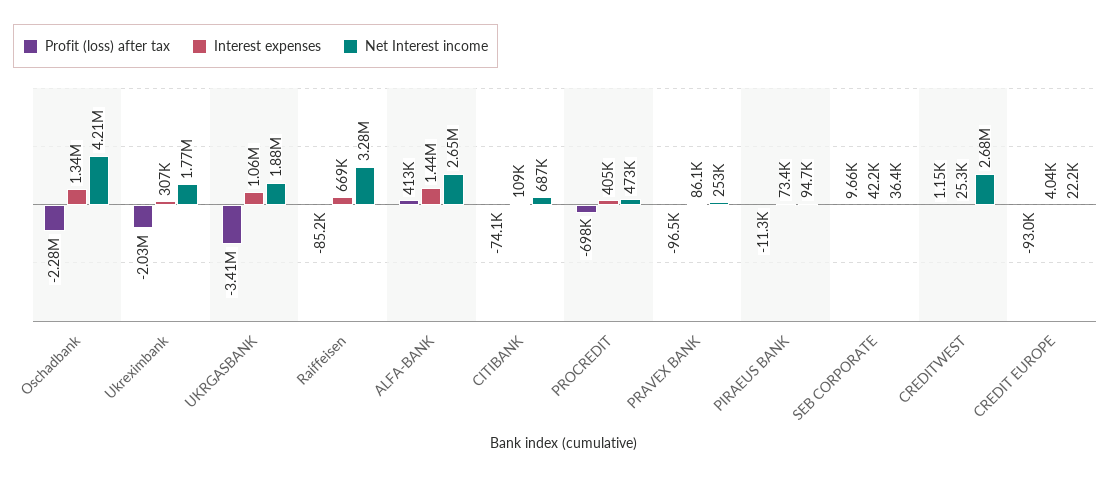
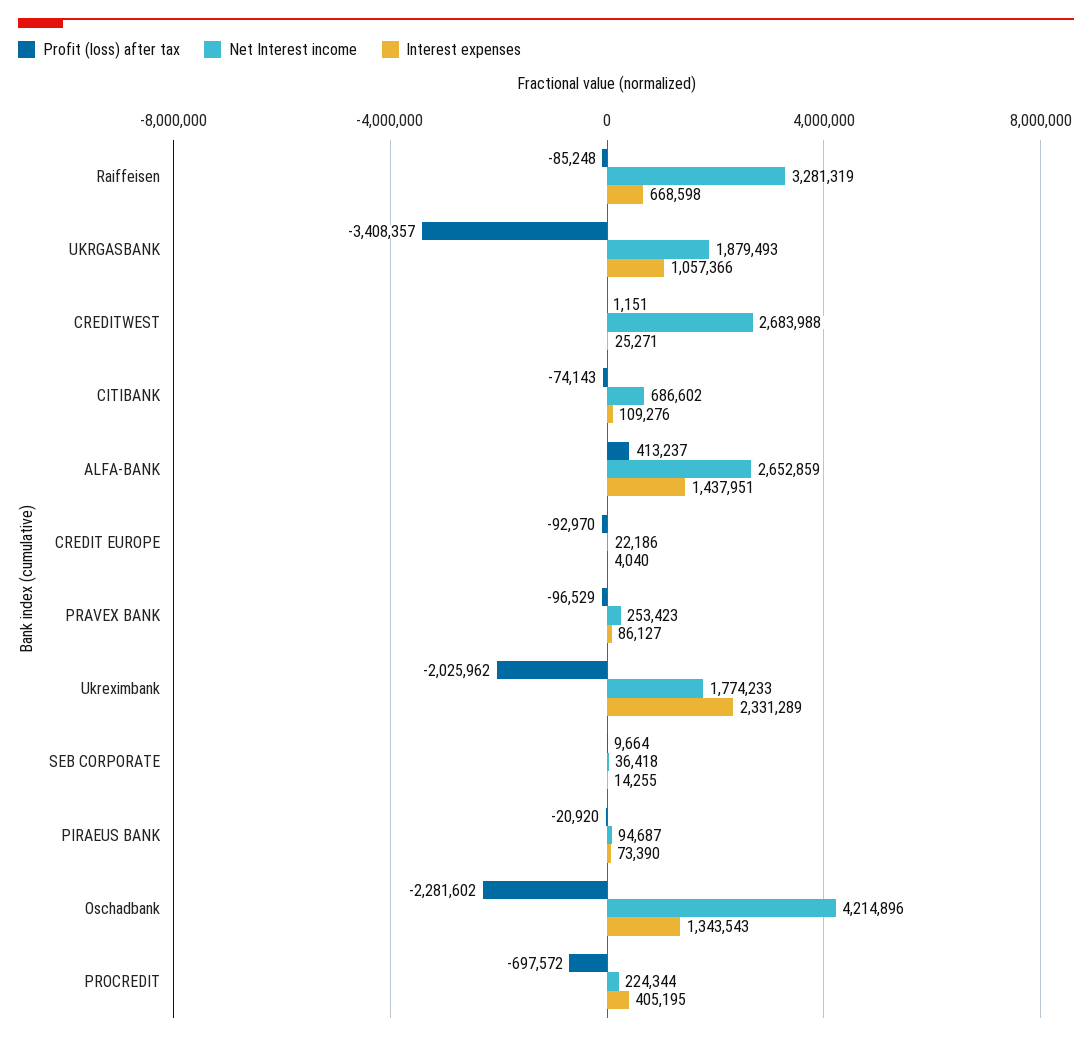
Interest expenses, Ukreximbank: 307000 -> 2331289
Net Interest income, PROCREDIT: 473000 -> 224344
Profit (loss) after tax, PIRAEUS BANK: -11300 -> -20920
Interest expenses, SEB CORPORATE: 42200 -> 14255

